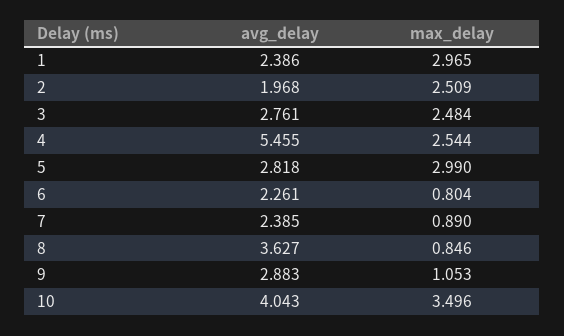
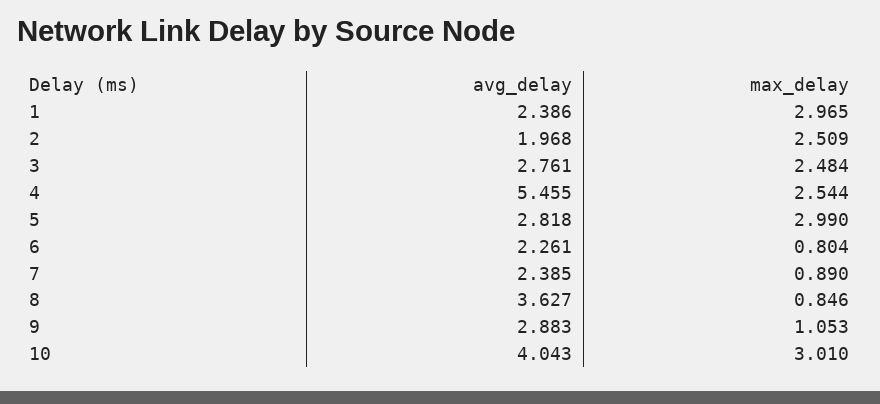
max_delay, 10: 3.496 -> 3.01

